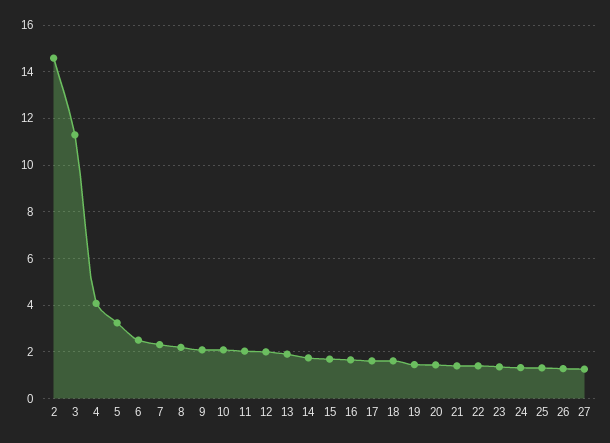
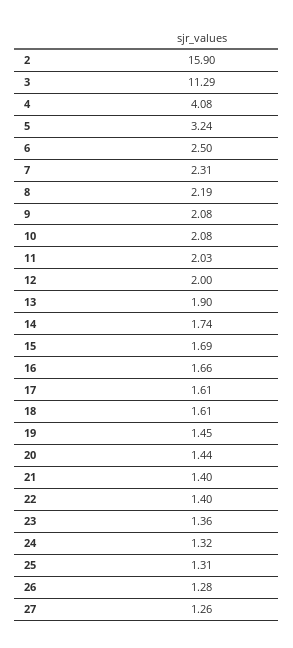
2: 14.5 -> 15.9

